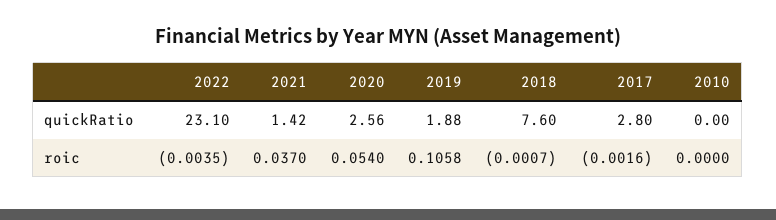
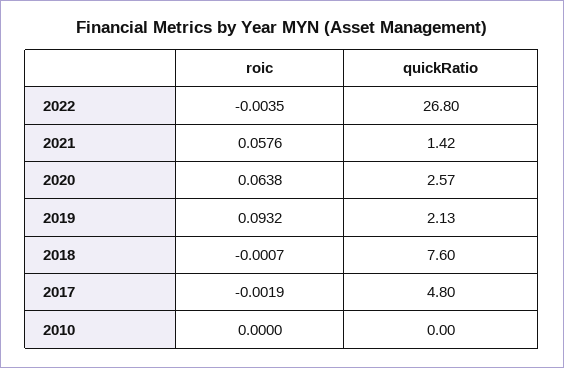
2022, quickRatio: 23.1 -> 26.8
2020, quickRatio: 2.56 -> 2.57
2019, quickRatio: 1.88 -> 2.13
2017, quickRatio: 2.8 -> 4.8
2021, roic: 0.037 -> 0.0576
2020, roic: 0.054 -> 0.0638
2019, roic: 0.1058 -> 0.0932
2017, roic: -0.0016 -> -0.0019

